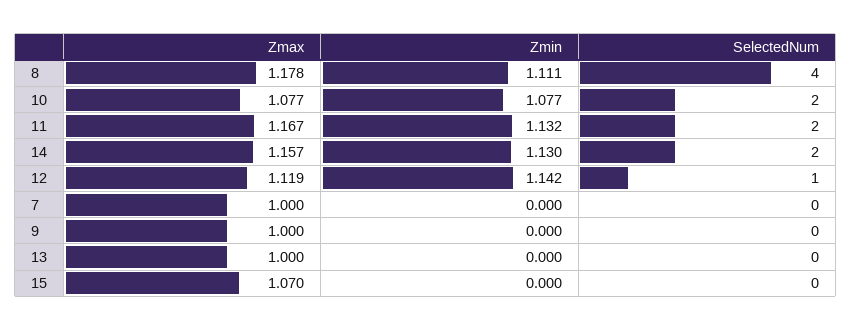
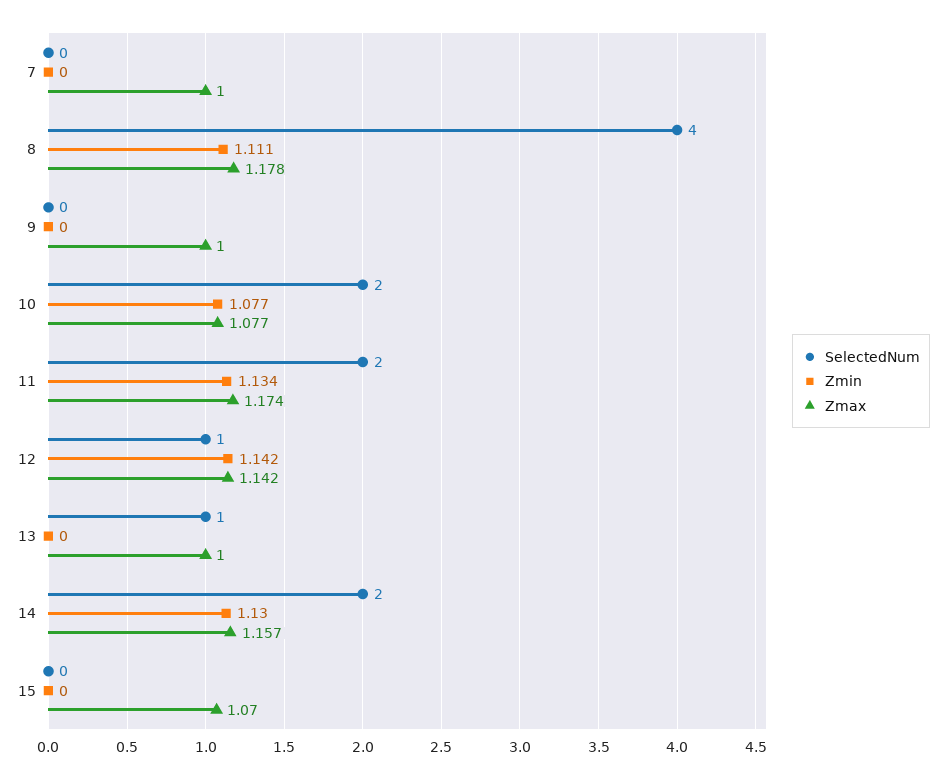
Zmax, 11: 1.167 -> 1.174
Zmin, 11: 1.132 -> 1.134
Zmax, 12: 1.119 -> 1.142
SelectedNum, 13: 0 -> 1

